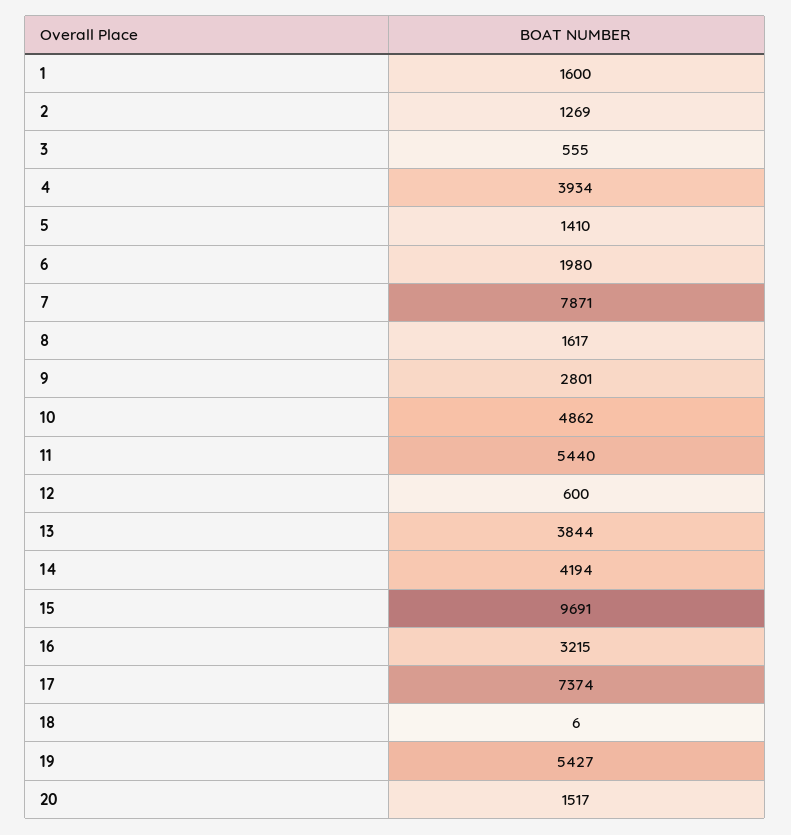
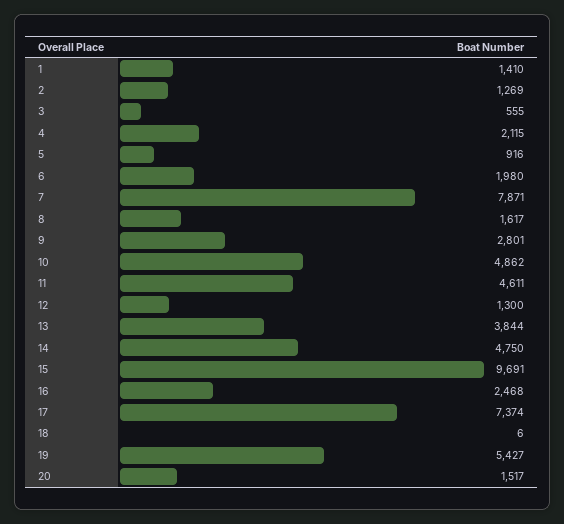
1: 1600 -> 1410
4: 3934 -> 2115
5: 1410 -> 916
11: 5440 -> 4611
12: 600 -> 1300
14: 4194 -> 4750
16: 3215 -> 2468

